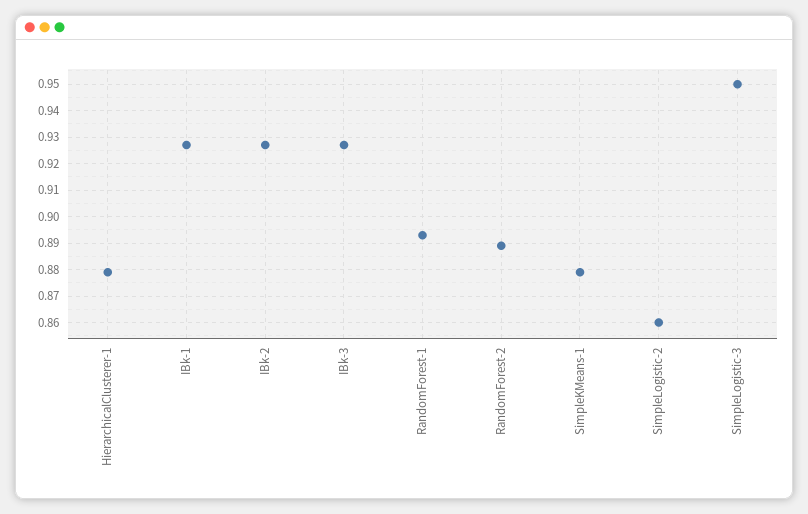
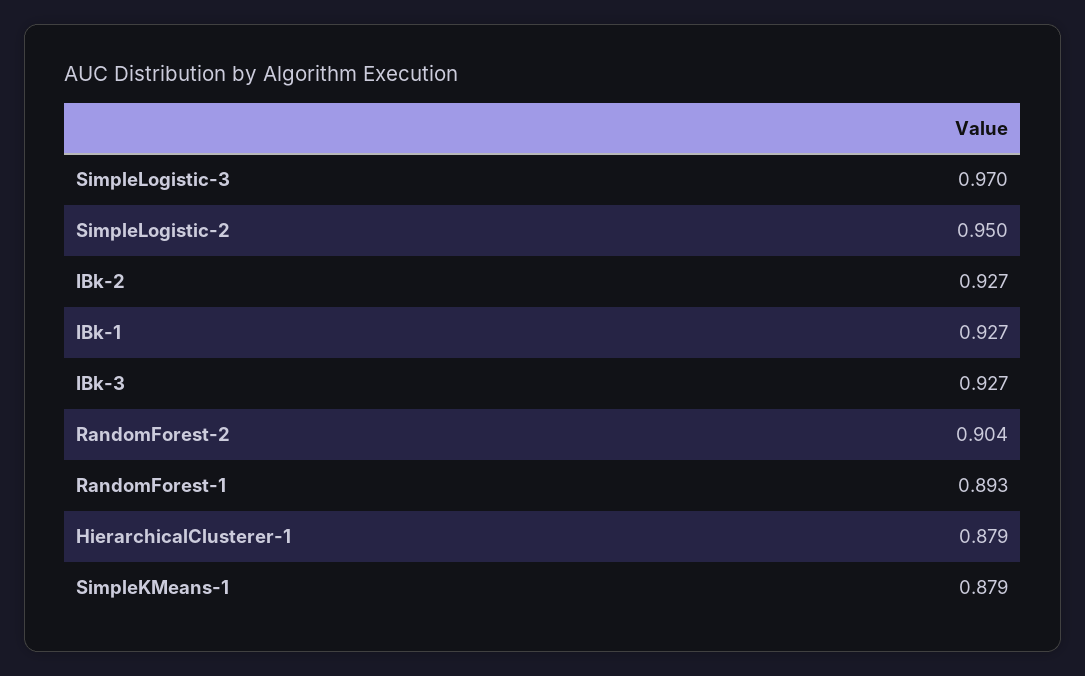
RandomForest-2: 0.89 -> 0.904
SimpleLogistic-2: 0.86 -> 0.95
SimpleLogistic-3: 0.95 -> 0.97

